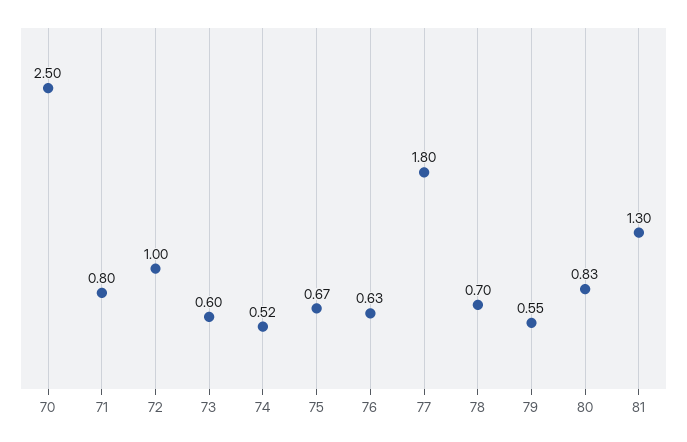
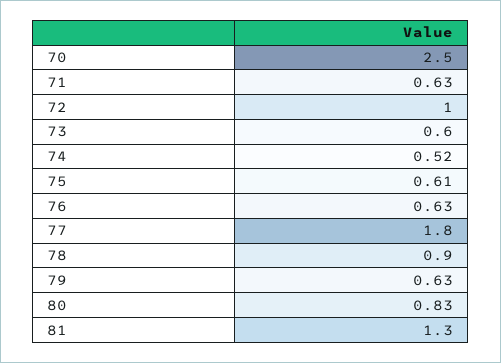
71: 0.8 -> 0.63
75: 0.67 -> 0.61
78: 0.7 -> 0.9
79: 0.55 -> 0.63

